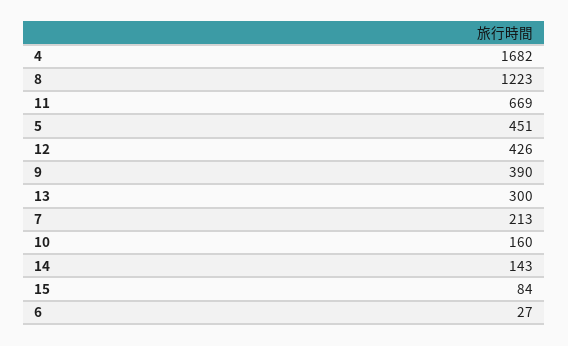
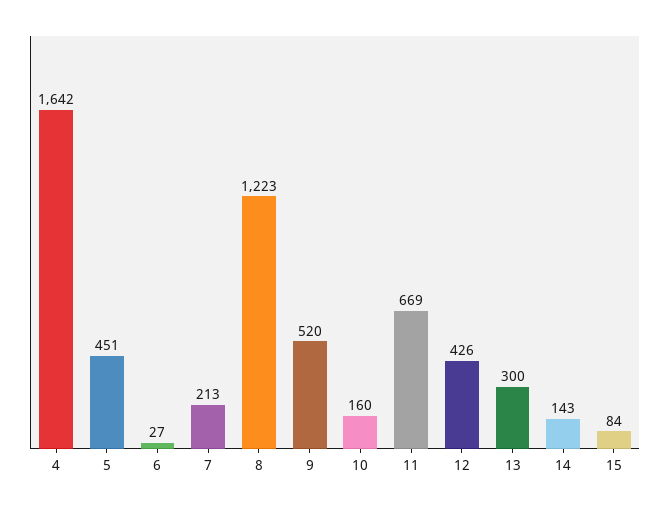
4: 1682 -> 1642
9: 390 -> 520

